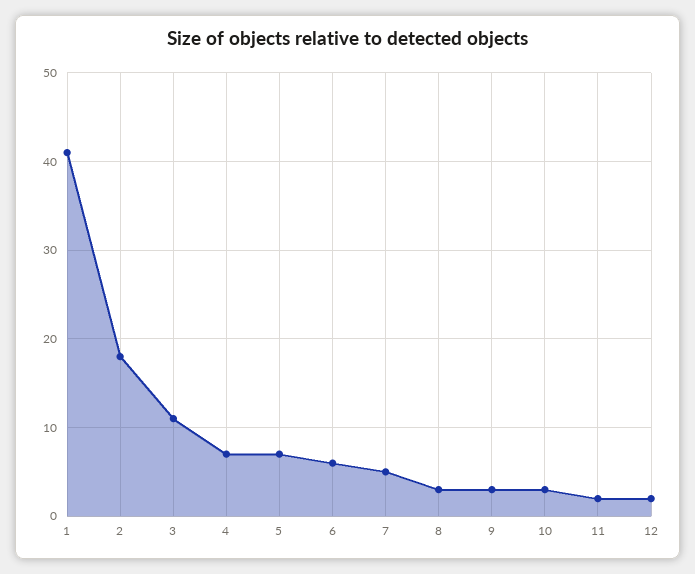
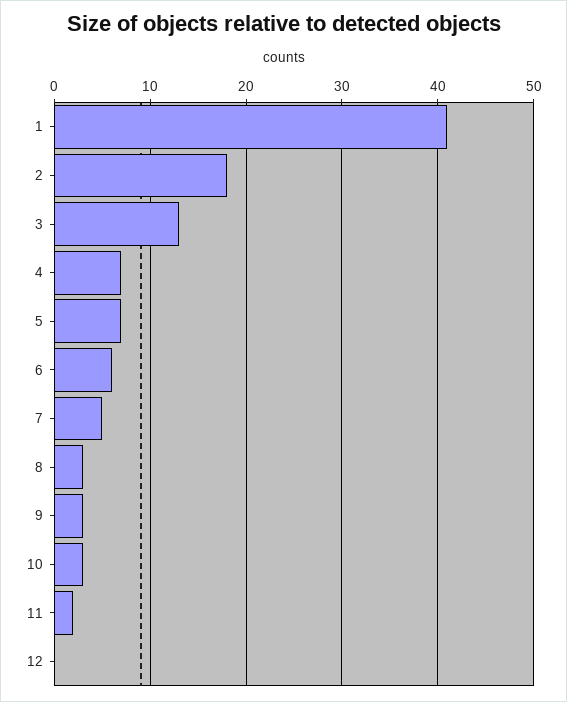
3: 11 -> 13
12: 2 -> 0

